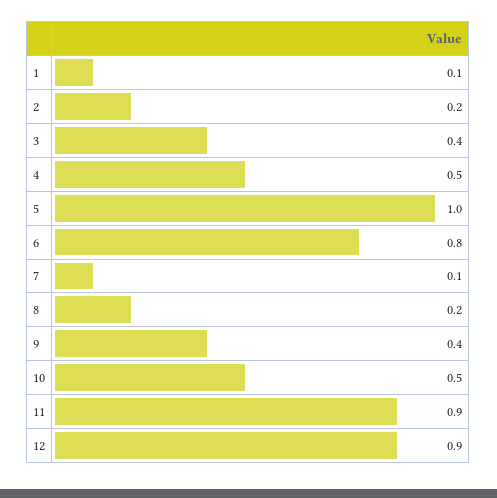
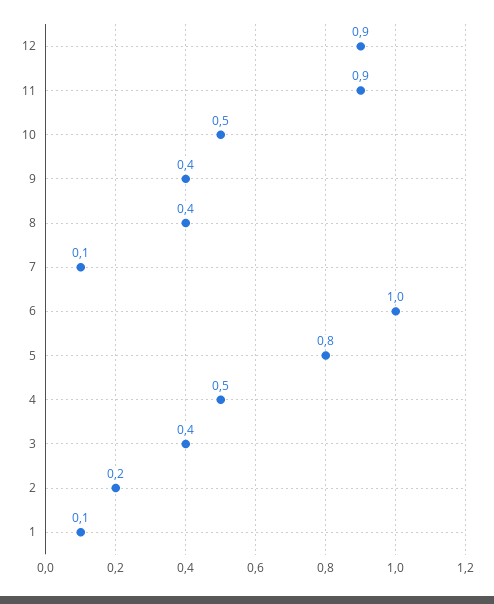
5: 1 -> 0.8
6: 0.8 -> 1
8: 0.2 -> 0.4

